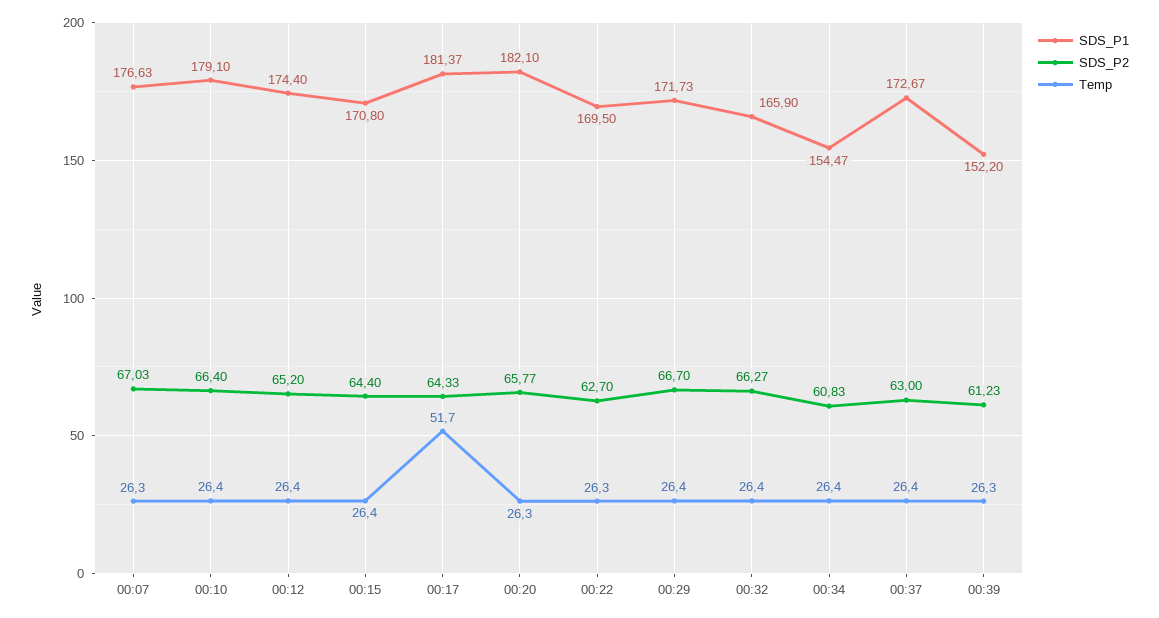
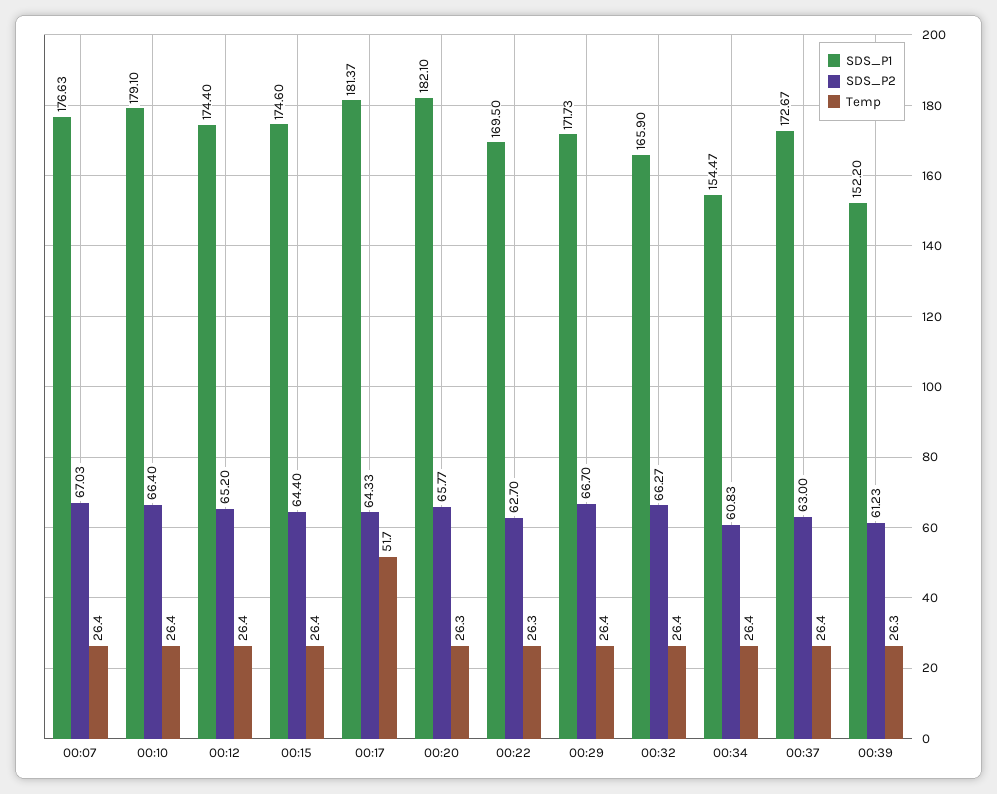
Temp, 00:07: 26.3 -> 26.4
SDS_P1, 00:15: 170.8 -> 174.6

